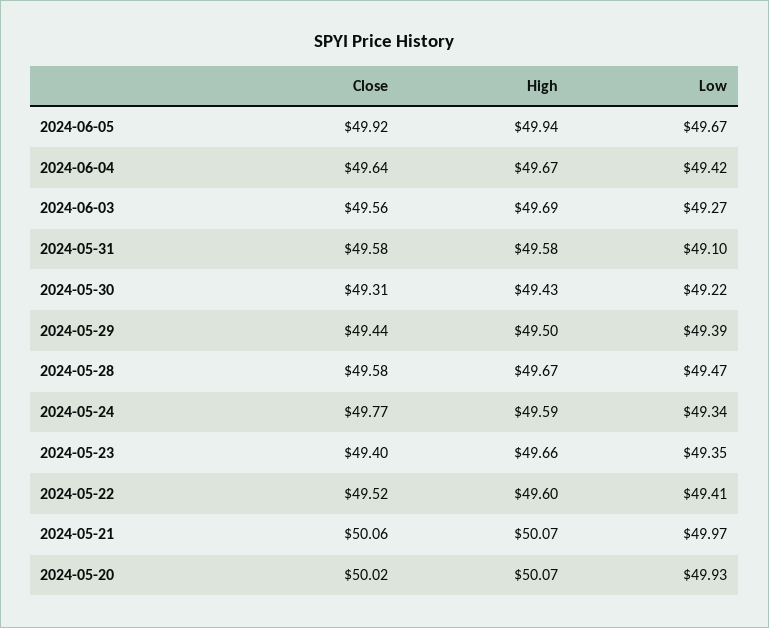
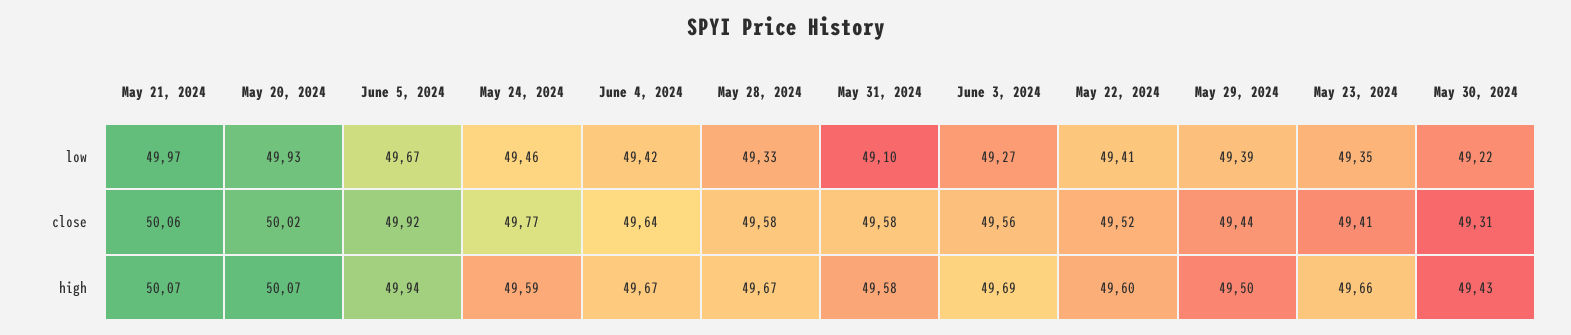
Low, 2024-05-28: 49.47 -> 49.33
Low, 2024-05-24: 49.34 -> 49.46
Close, 2024-05-23: 49.4 -> 49.41

